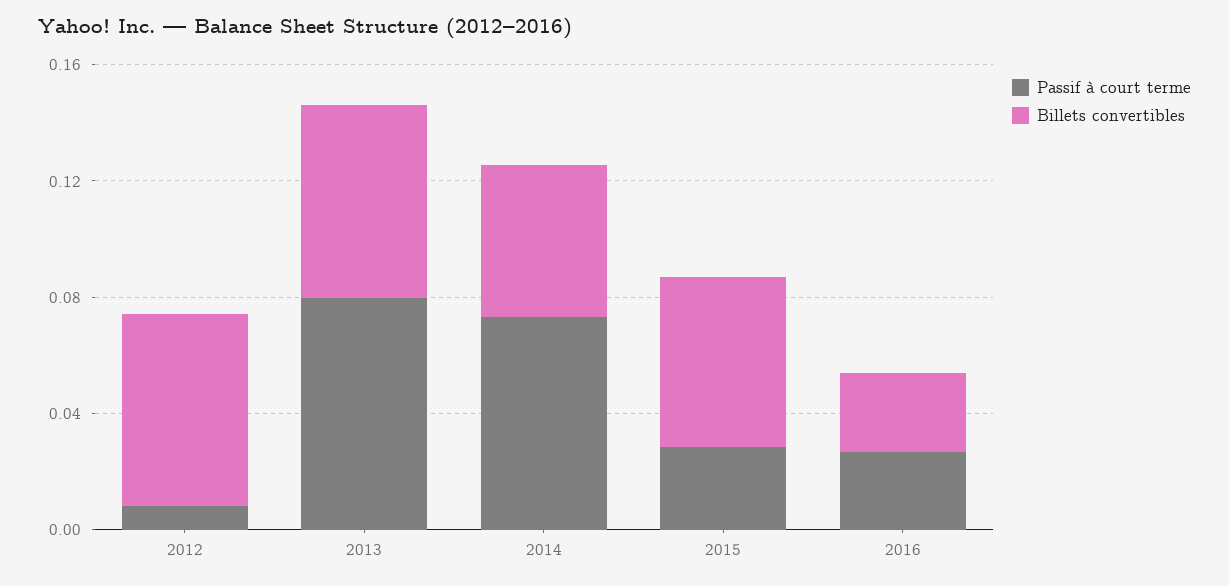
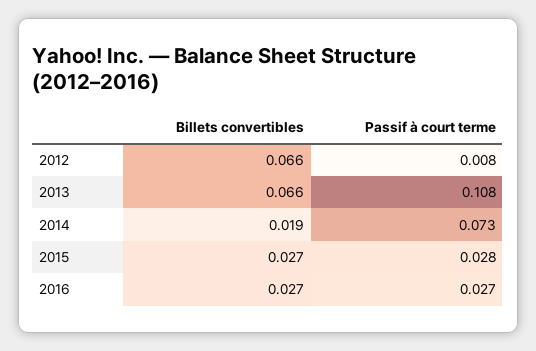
Passif à court terme, 2013: 0.08 -> 0.108
Billets convertibles, 2014: 0.05 -> 0.019
Billets convertibles, 2015: 0.06 -> 0.027

